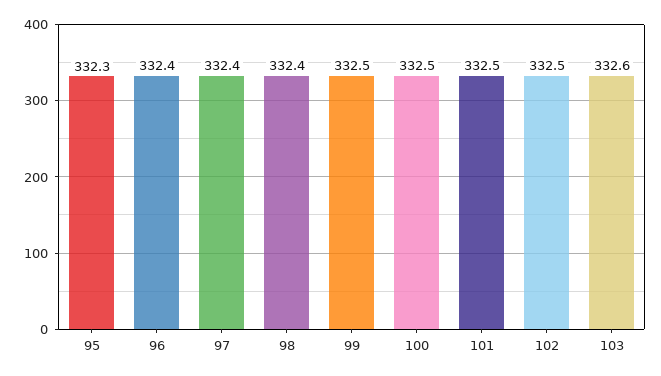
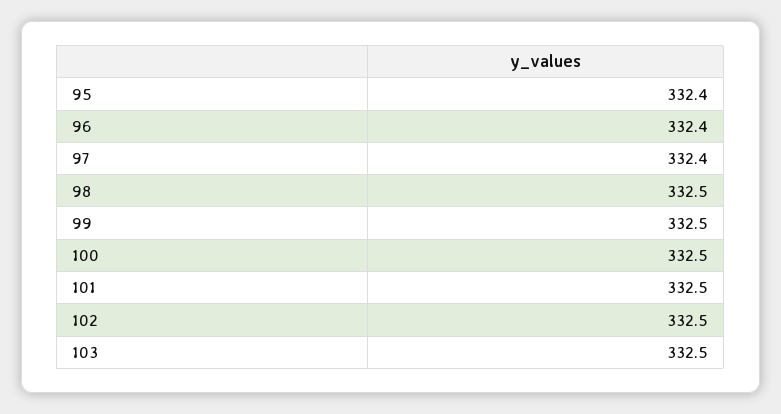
95: 332.3 -> 332.4
98: 332.4 -> 332.5
103: 332.6 -> 332.5

